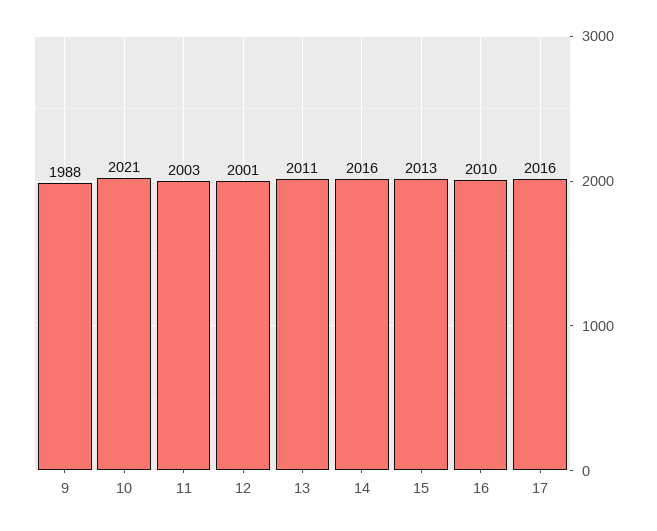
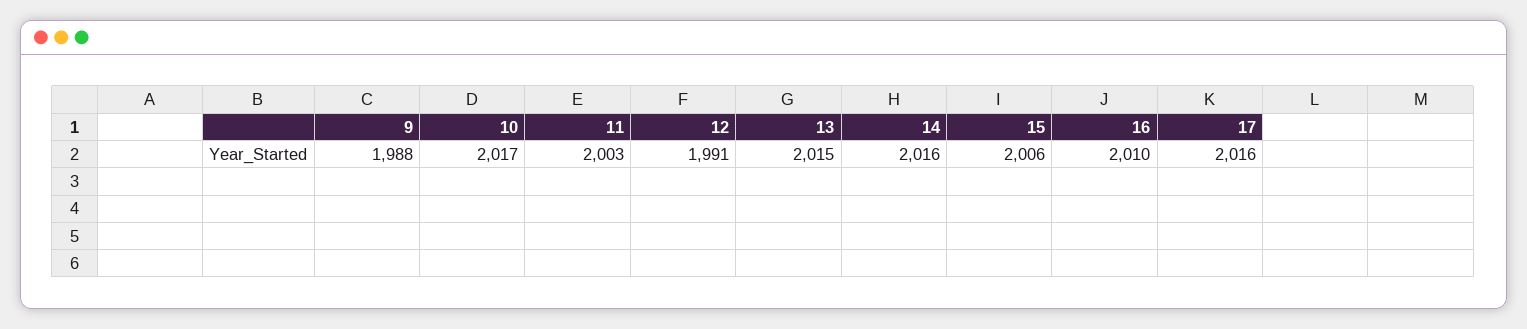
10: 2021 -> 2017
12: 2001 -> 1991
13: 2011 -> 2015
15: 2013 -> 2006

